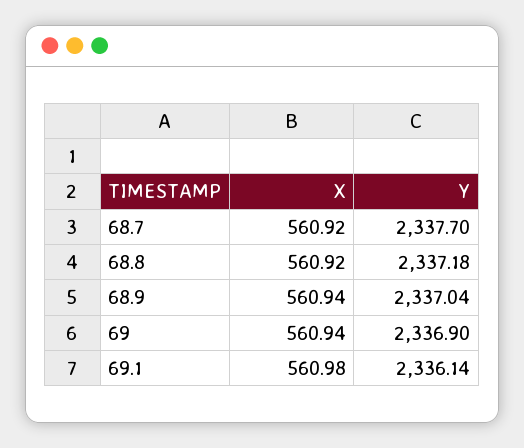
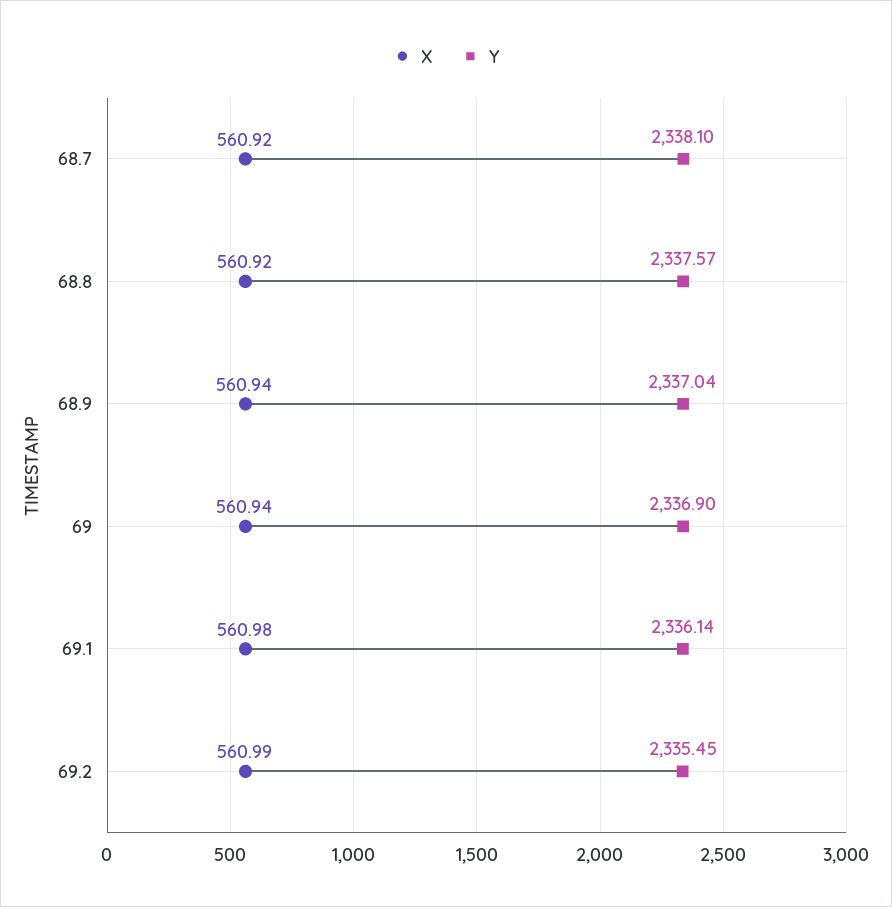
Y, 68.7: 2337.7 -> 2338.1
Y, 68.8: 2337.18 -> 2337.57
X, 69.2: none -> 560.99
Y, 69.2: none -> 2335.45

